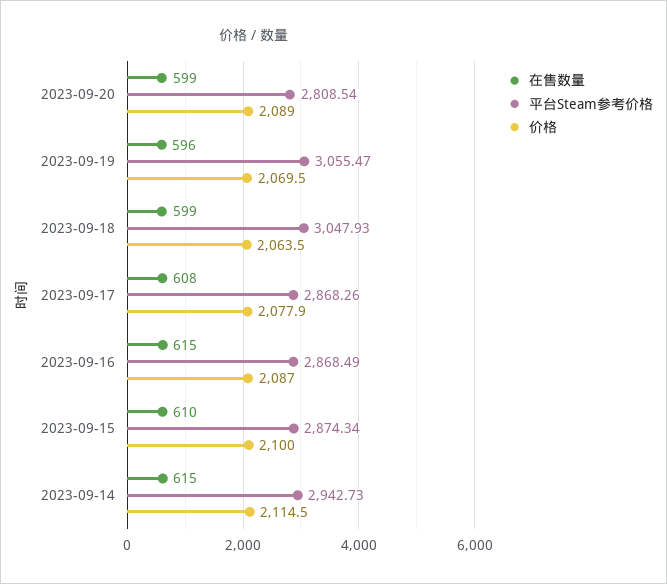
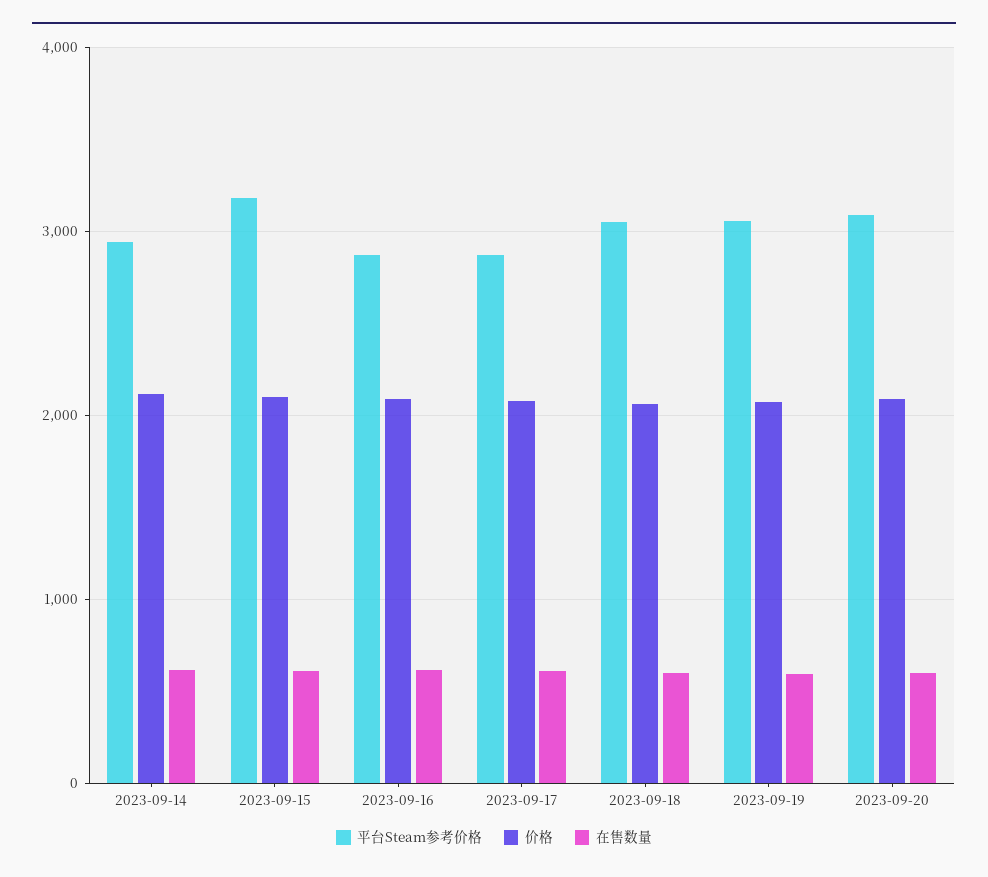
平台Steam参考价格, 2023-09-20: 2808.54 -> 3100
平台Steam参考价格, 2023-09-15: 2874.34 -> 3200

